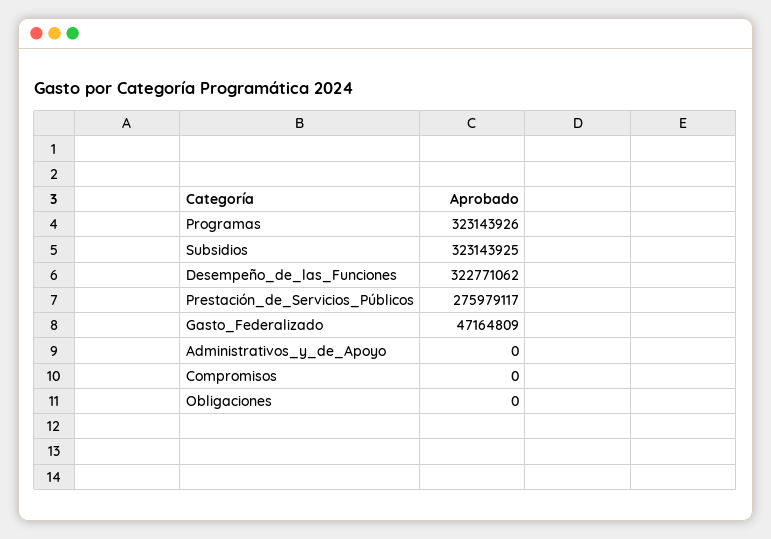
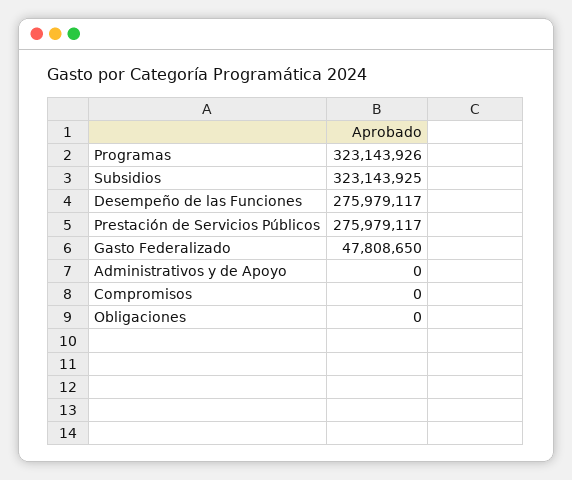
Desempeño_de_las_Funciones: 322771062 -> 275979117
Gasto_Federalizado: 47164809 -> 47808650

